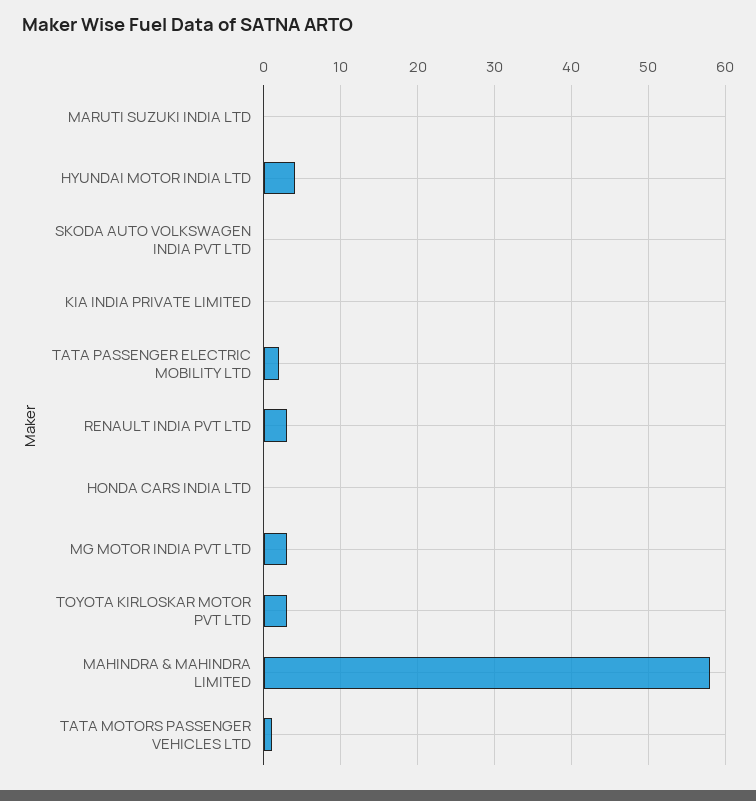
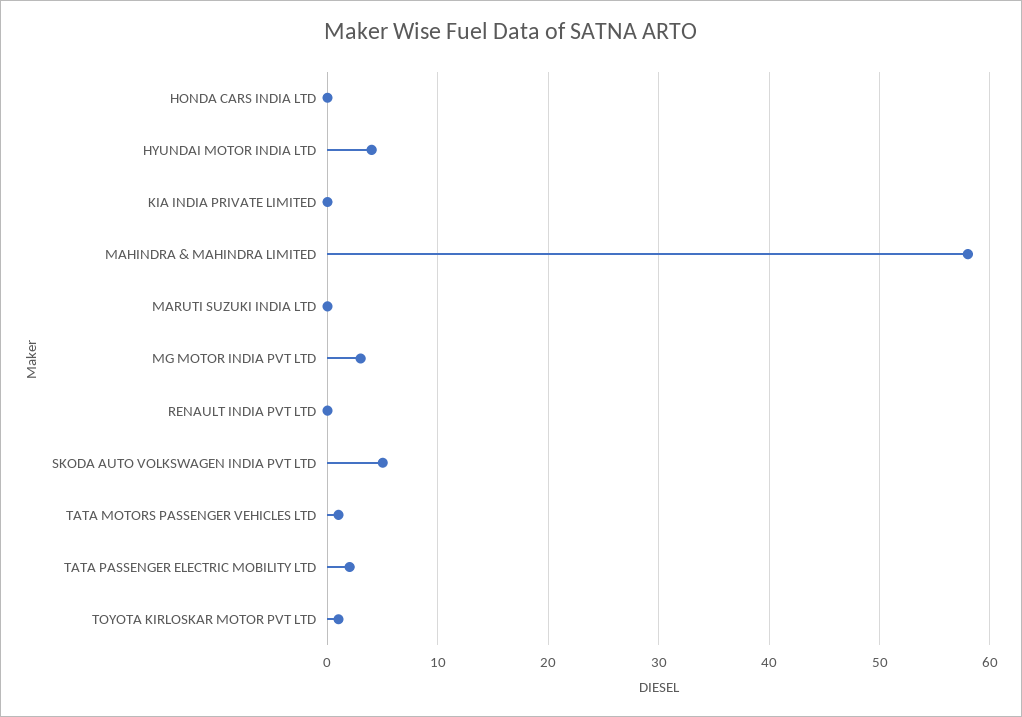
SKODA AUTO VOLKSWAGEN INDIA PVT LTD: 0 -> 5
RENAULT INDIA PVT LTD: 3 -> 0
TOYOTA KIRLOSKAR MOTOR PVT LTD: 3 -> 1

